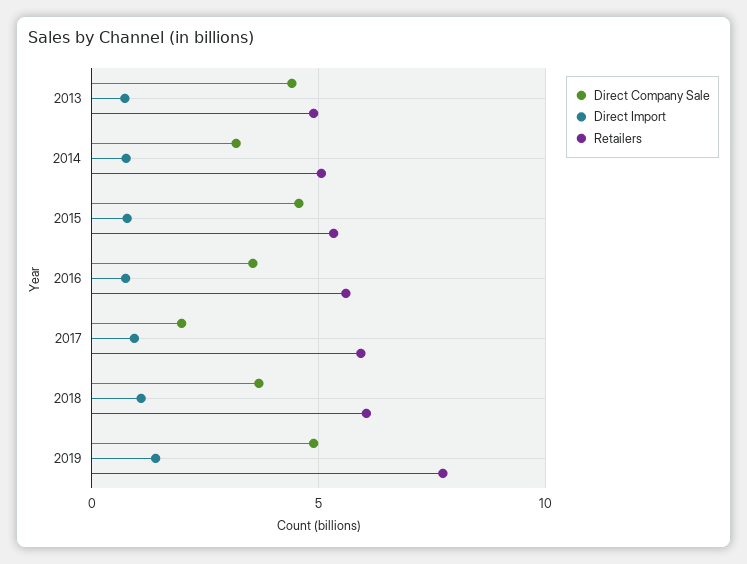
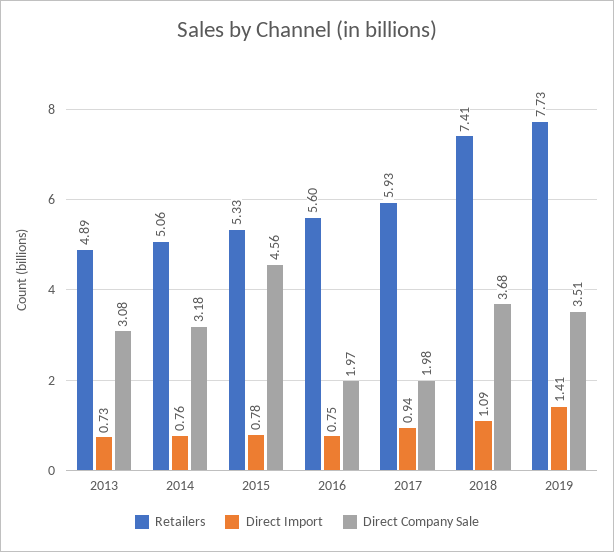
Direct Company Sale, 2013: 4.5 -> 3.08
Direct Company Sale, 2016: 3.5 -> 1.97
Retailers, 2018: 6 -> 7.41
Direct Company Sale, 2019: 5 -> 3.51

